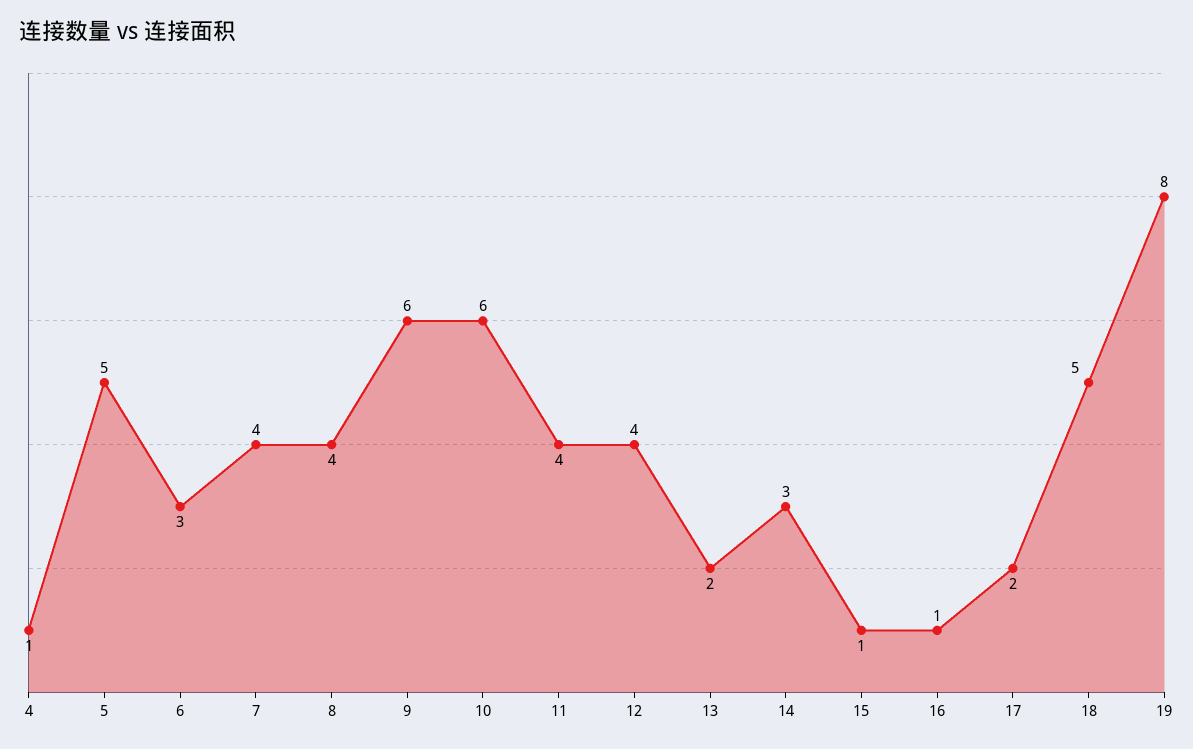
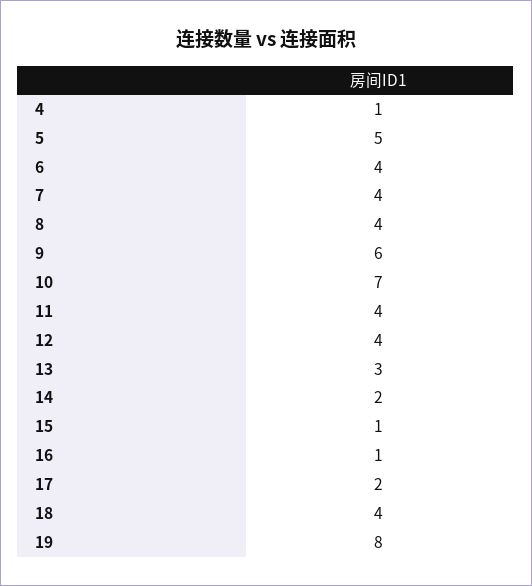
6: 3 -> 4
10: 6 -> 7
13: 2 -> 3
14: 3 -> 2
18: 5 -> 4

